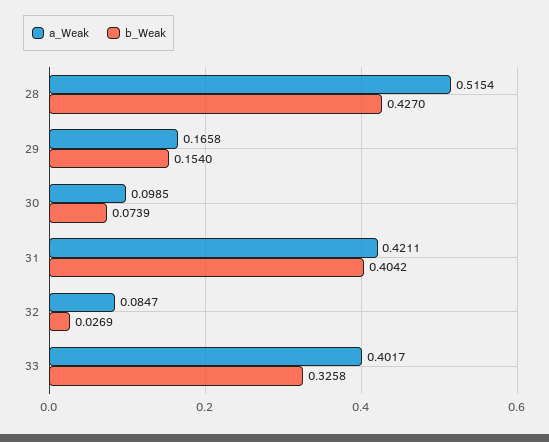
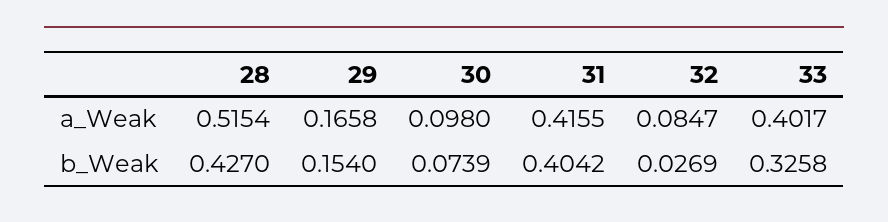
a_Weak, 30: 0.0985 -> 0.098
a_Weak, 31: 0.4211 -> 0.4155

